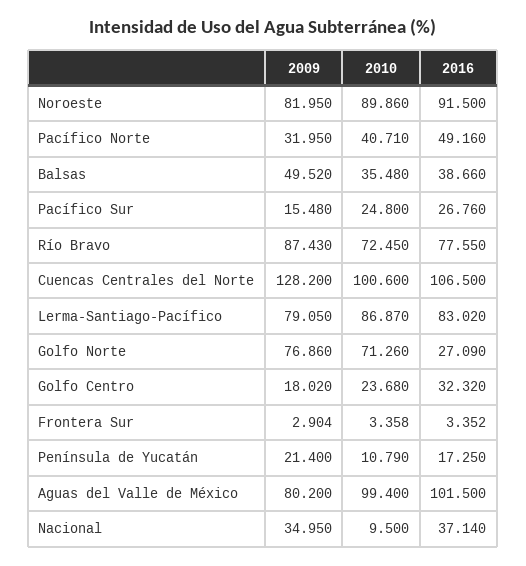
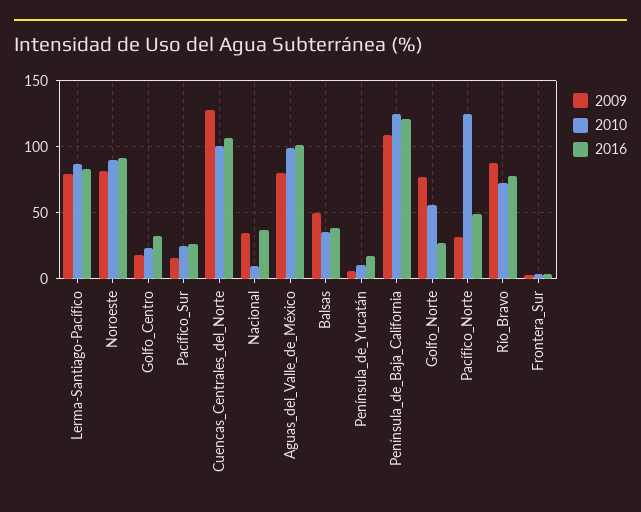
2010, Pacífico Norte: 40.71 -> 125
2010, Golfo Norte: 71.26 -> 55
2009, Península de Yucatán: 21.4 -> 5
2009, Península_de_Baja_California: none -> 110
2010, Península_de_Baja_California: none -> 125
2016, Península_de_Baja_California: none -> 120

